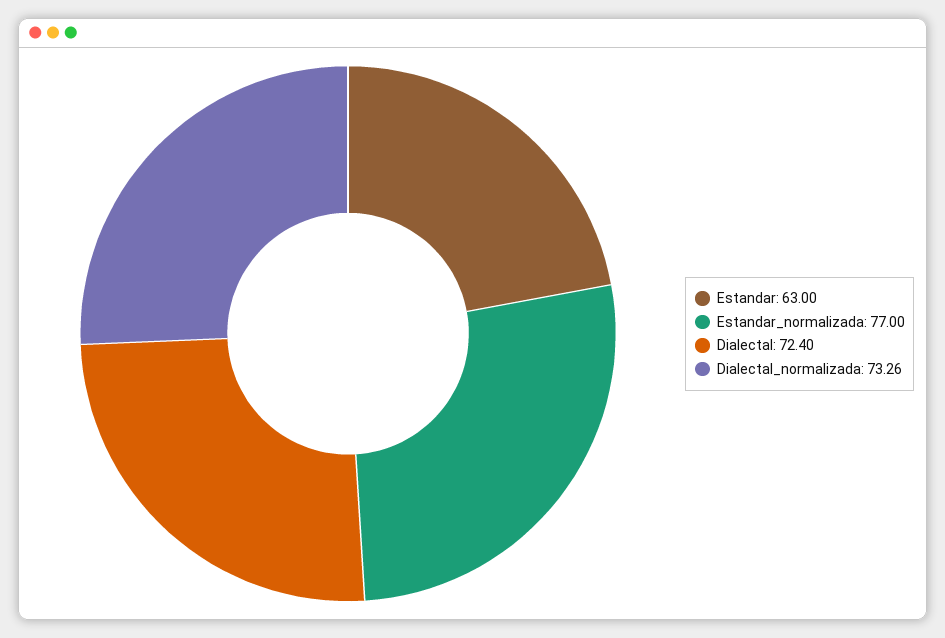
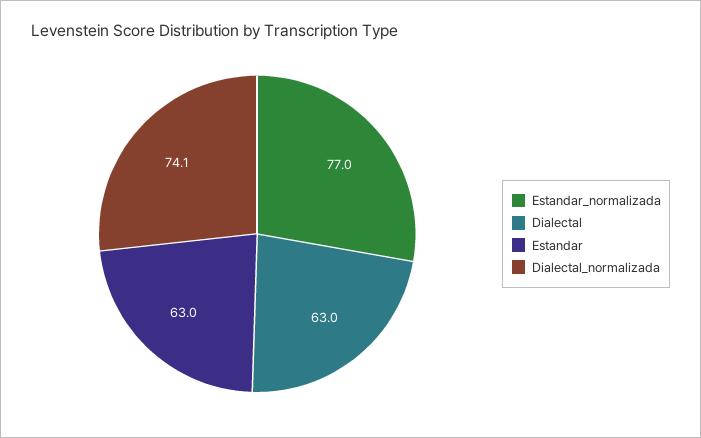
Dialectal: 72.4 -> 63
Dialectal_normalizada: 73.26 -> 74.1

